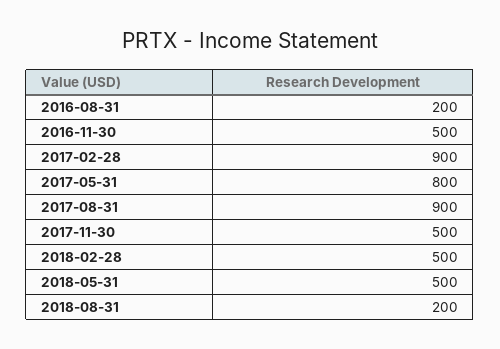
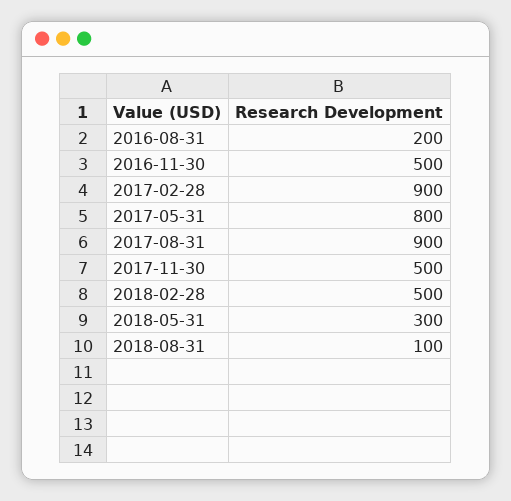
2018-05-31: 500 -> 300
2018-08-31: 200 -> 100

